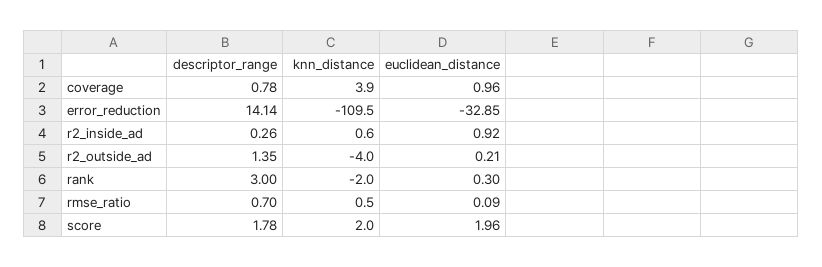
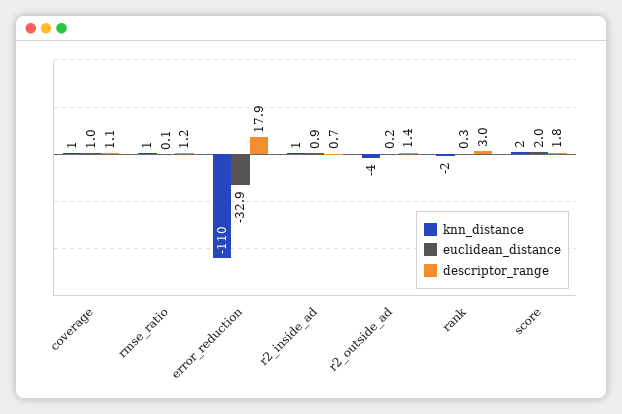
descriptor_range, coverage: 0.78 -> 1.1
knn_distance, coverage: 3.9 -> 1
descriptor_range, error_reduction: 14.14 -> 17.9
descriptor_range, r2_inside_ad: 0.26 -> 0.7
descriptor_range, rmse_ratio: 0.7 -> 1.2

